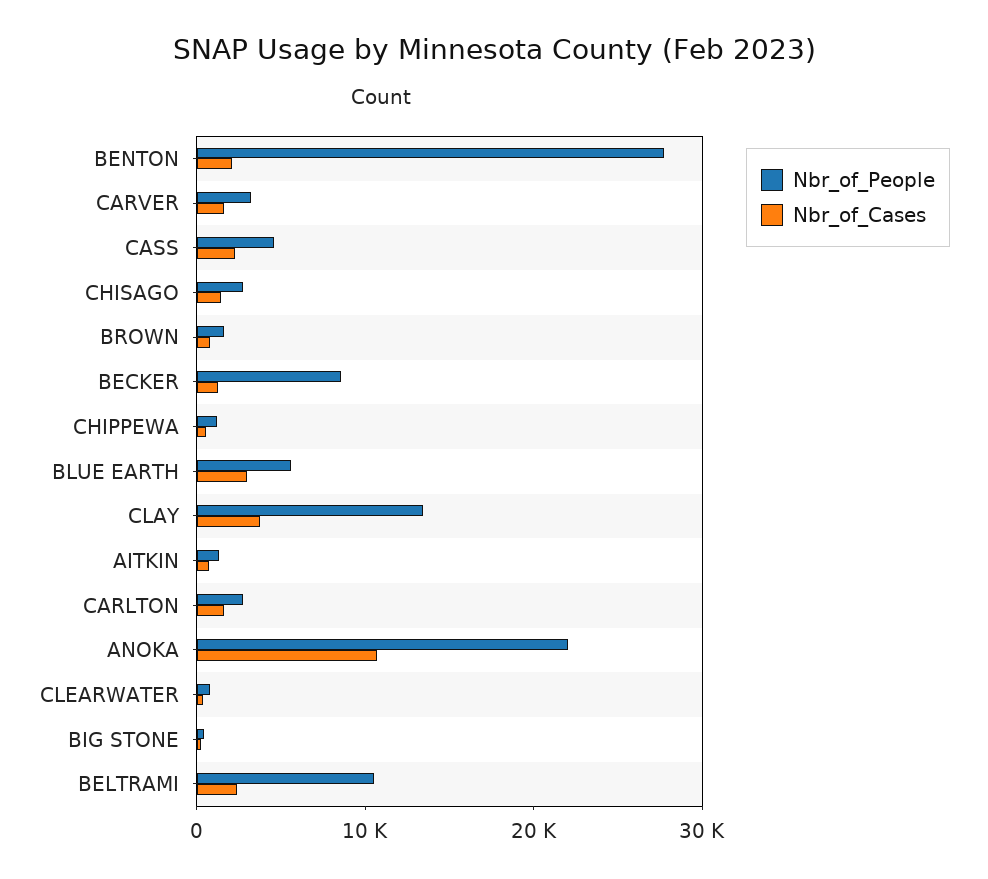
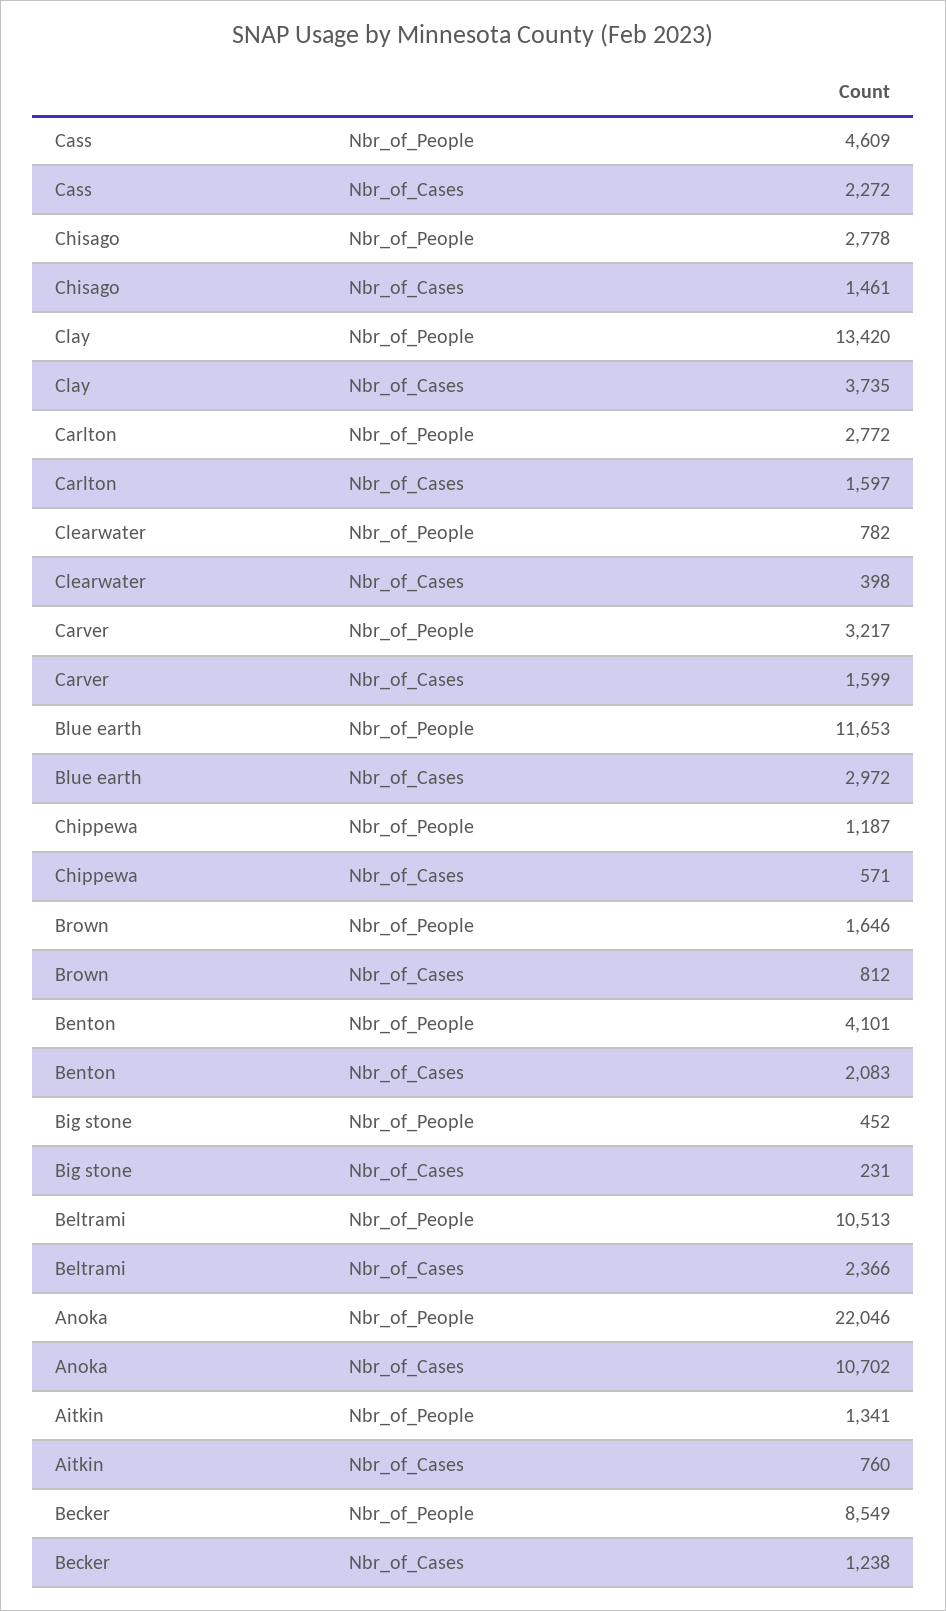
Nbr_of_People, BENTON: 28000 -> 4101
Nbr_of_People, BLUE EARTH: 6000 -> 11653

